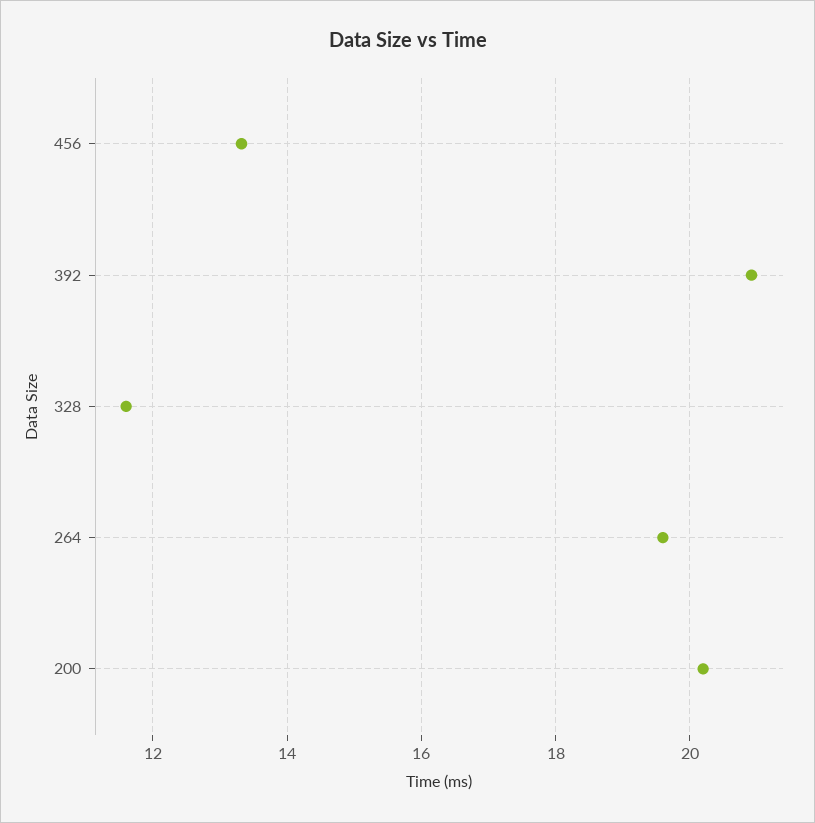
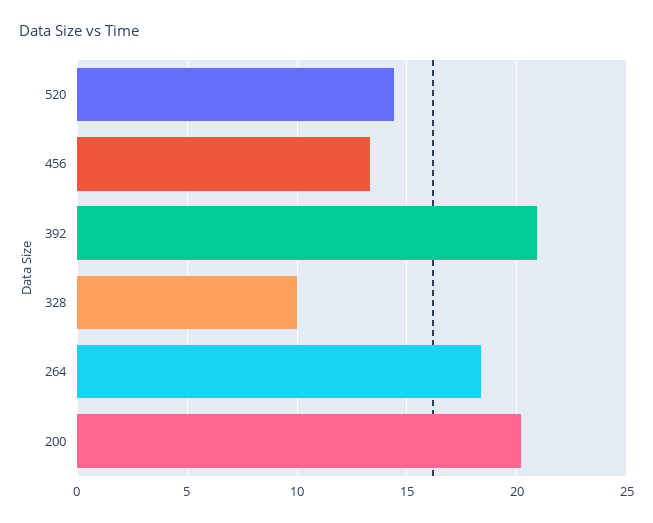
328: 11.6 -> 10
264: 19.6 -> 18.5
520: none -> 14.5

